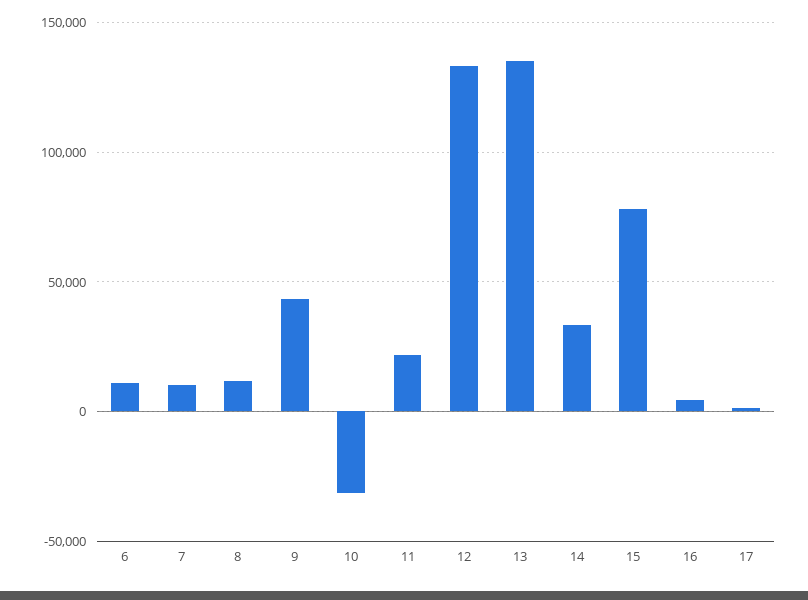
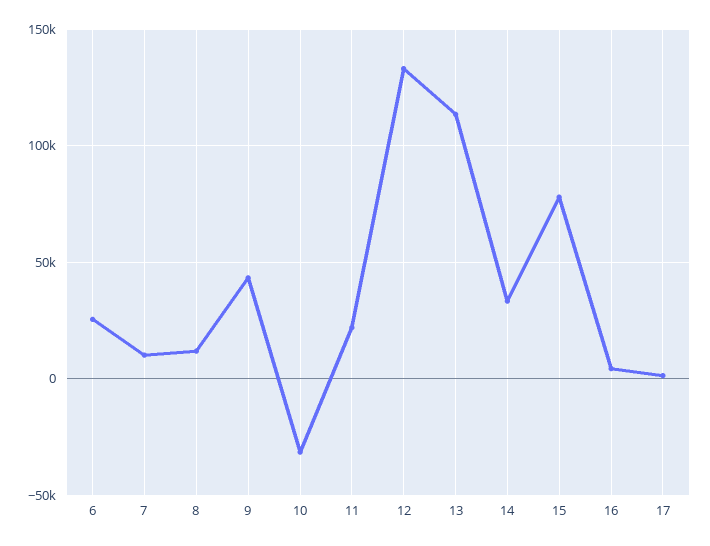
6: 10000 -> 25000
13: 135000 -> 115000

